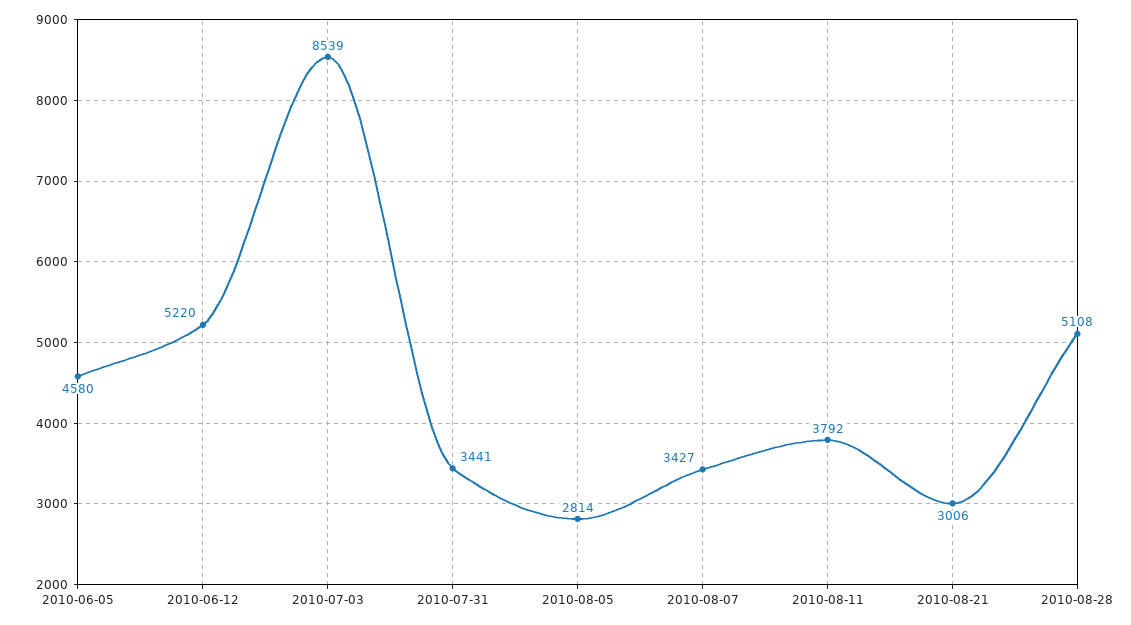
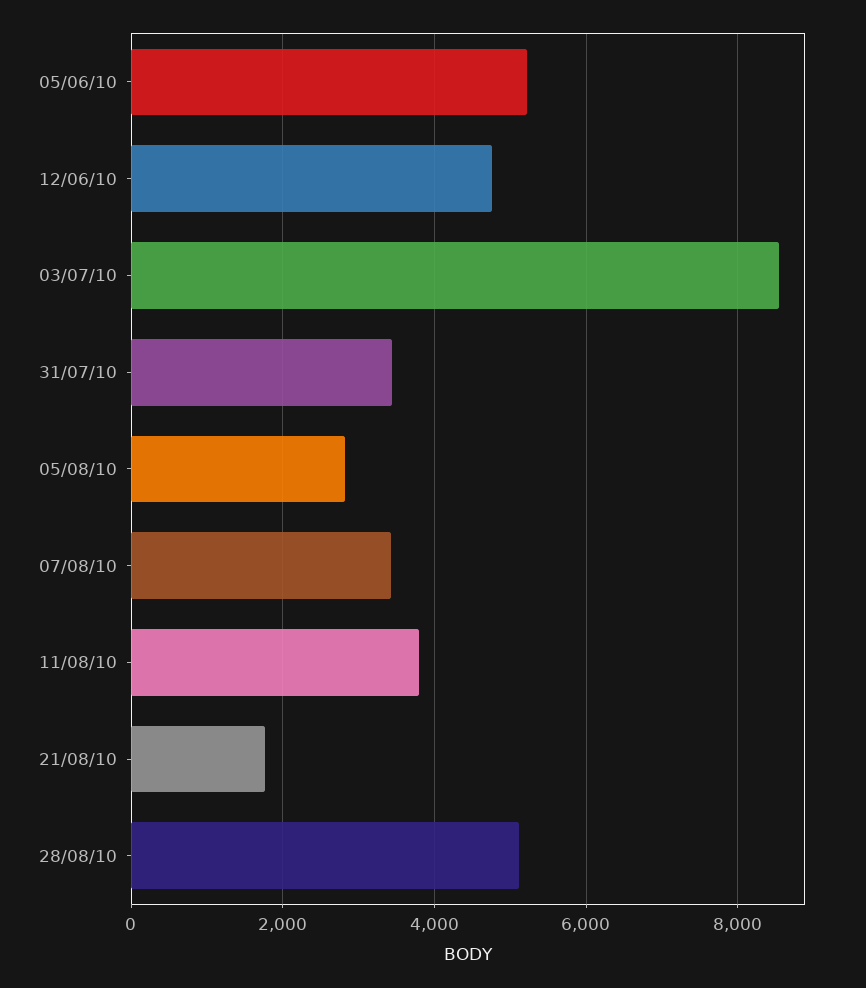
2010-06-05: 4580 -> 5200
2010-06-12: 5220 -> 4800
2010-08-21: 3006 -> 1800

